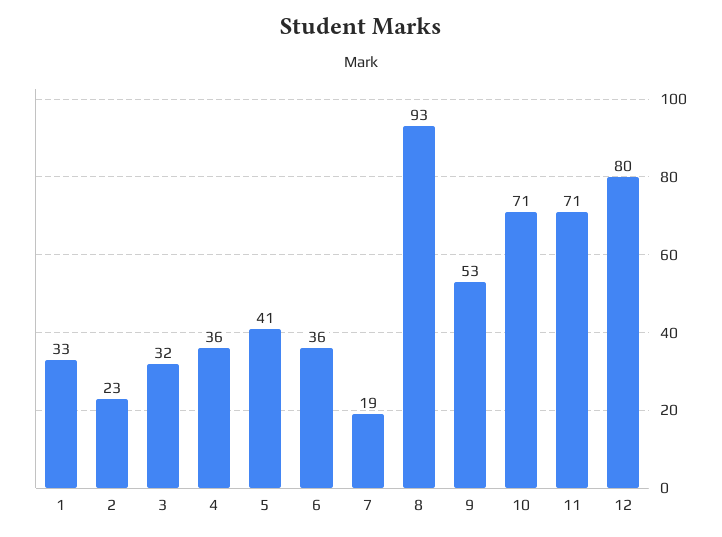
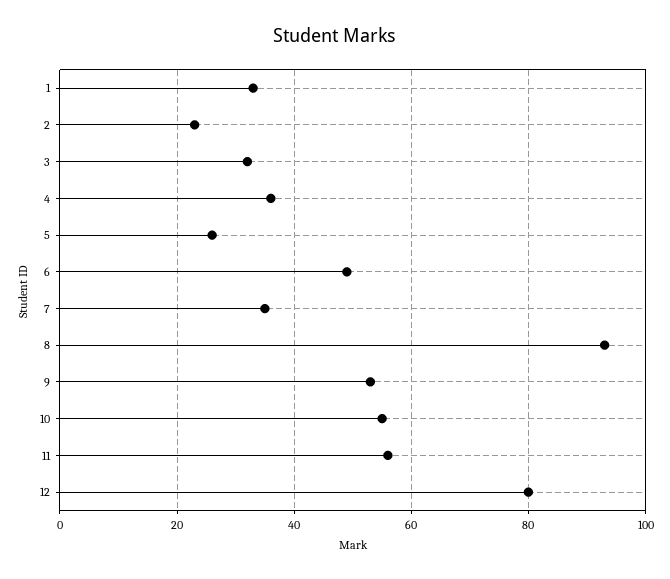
5: 41 -> 25
6: 36 -> 50
7: 19 -> 35
10: 71 -> 55
11: 71 -> 55

